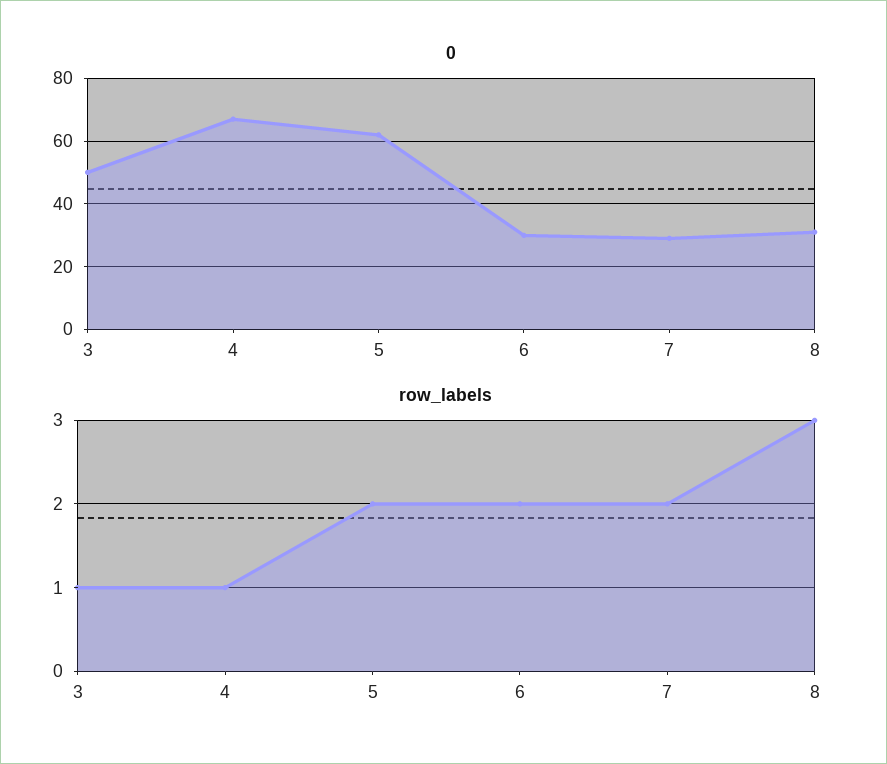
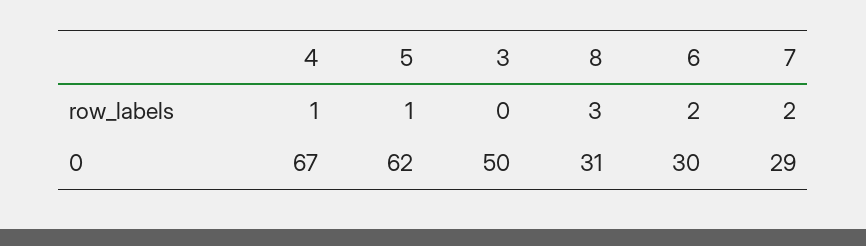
row_labels, 3: 1 -> 0
row_labels, 5: 2 -> 1

